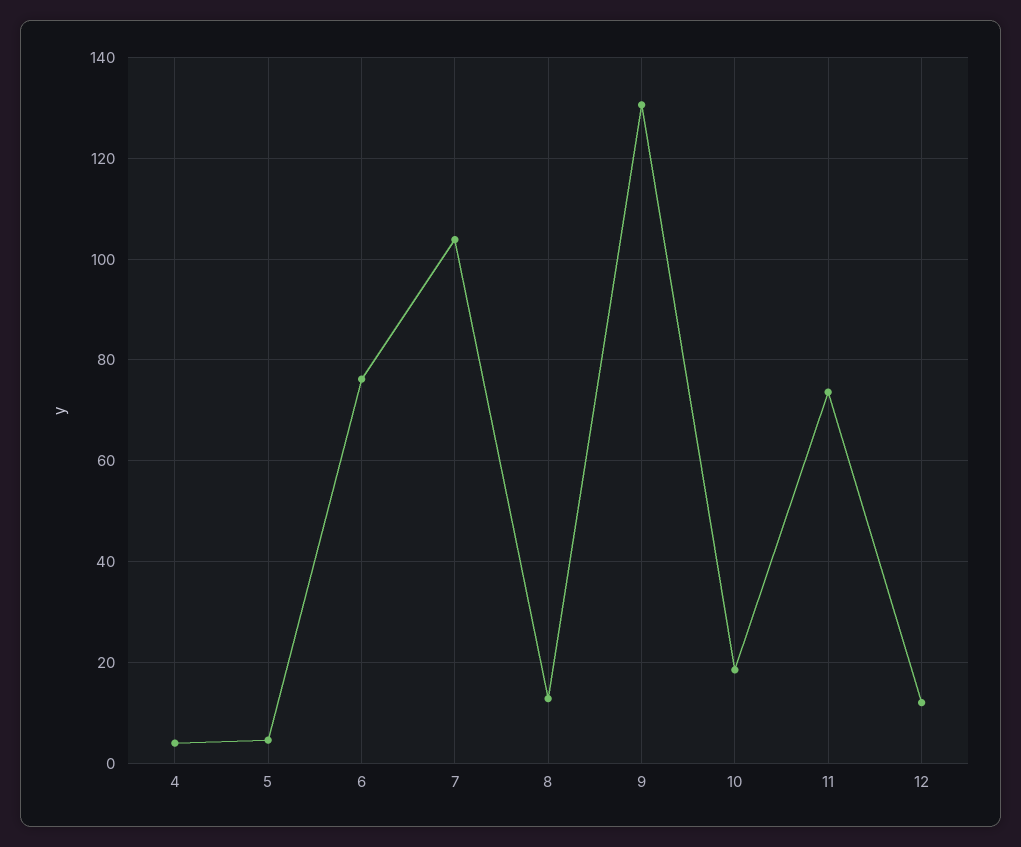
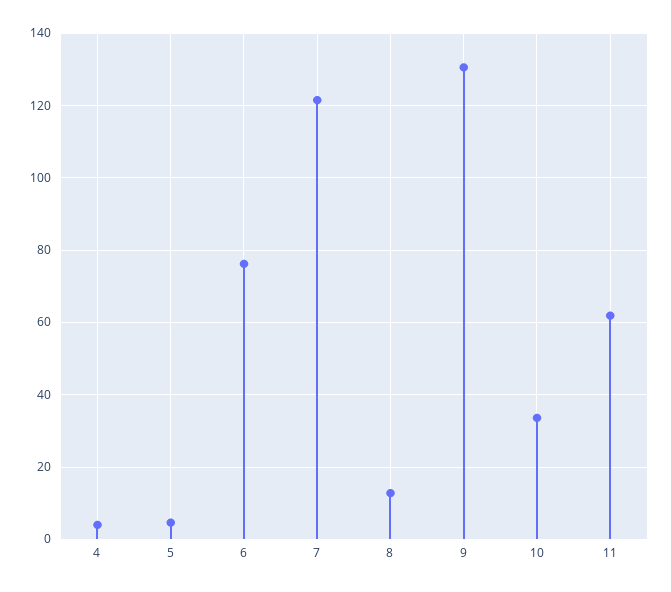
7: 104 -> 122
10: 18 -> 34
11: 74 -> 62
12: 12 -> none

